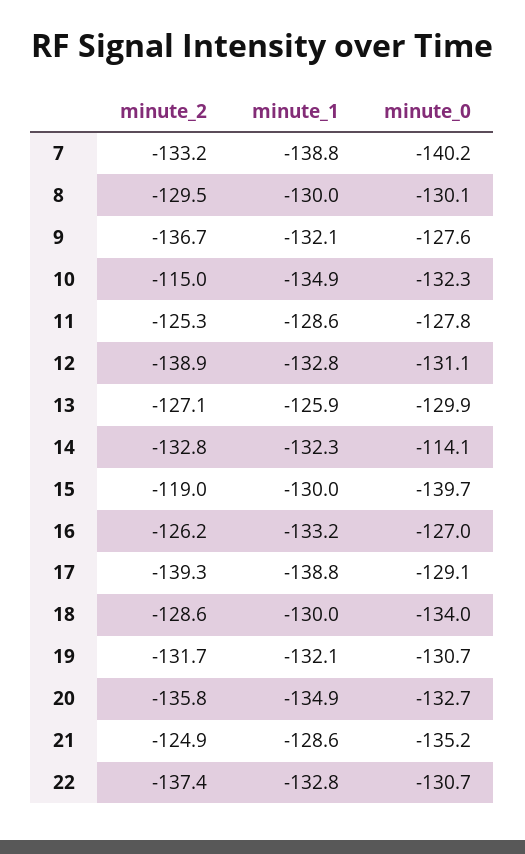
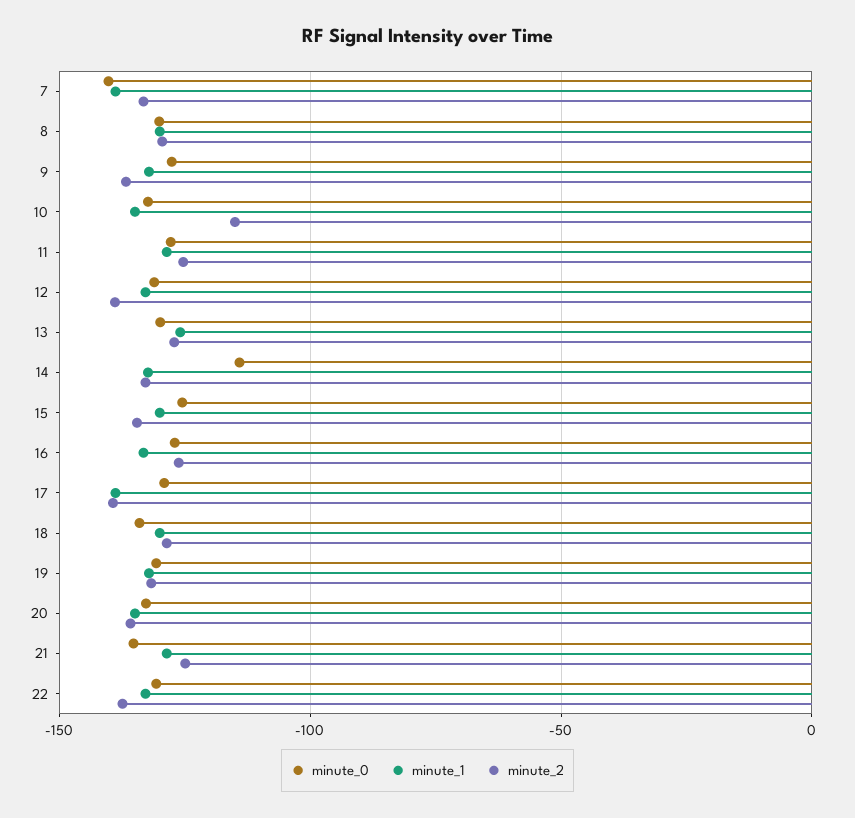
minute_2, 15: -119 -> -135
minute_0, 15: -139.7 -> -125

